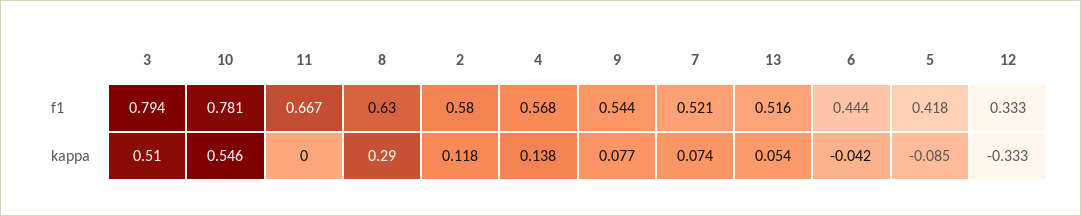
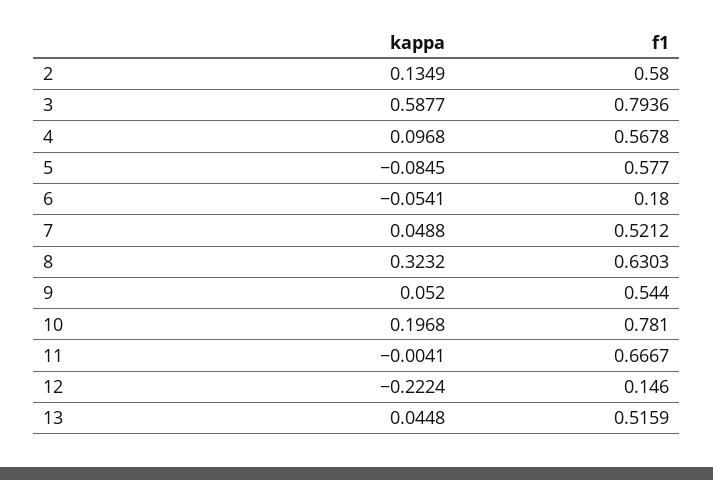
6, f1: 0.444 -> 0.18
5, f1: 0.418 -> 0.577
12, f1: 0.333 -> 0.146
3, kappa: 0.51 -> 0.5877
10, kappa: 0.546 -> 0.1968
11, kappa: 0 -> -0.0041
8, kappa: 0.29 -> 0.3232
2, kappa: 0.118 -> 0.1349
4, kappa: 0.138 -> 0.0968
9, kappa: 0.077 -> 0.052
7, kappa: 0.074 -> 0.0488
13, kappa: 0.054 -> 0.0448
6, kappa: -0.042 -> -0.0541
12, kappa: -0.333 -> -0.2224

